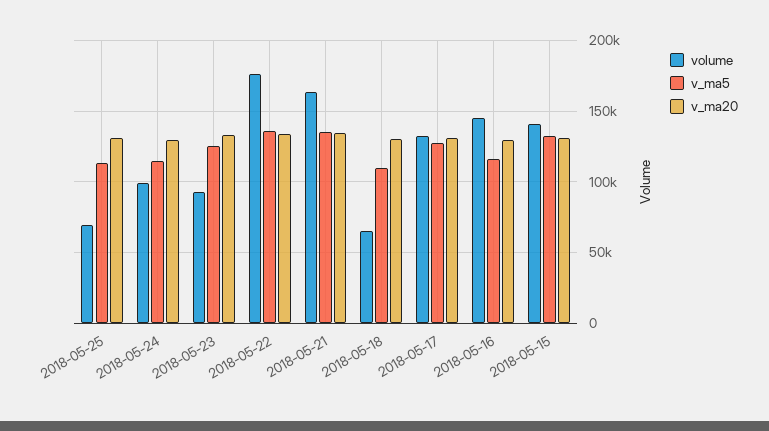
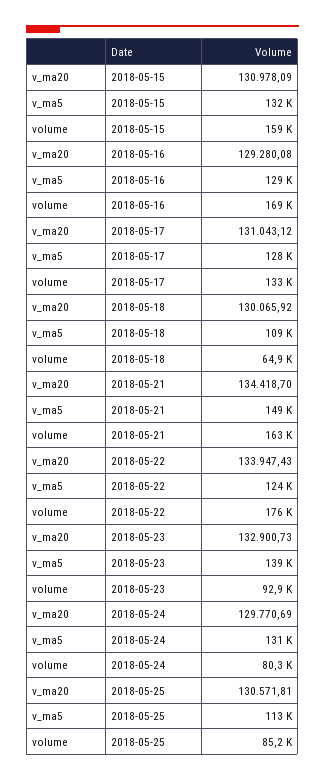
volume, 2018-05-25: 70000 -> 85200
volume, 2018-05-24: 100000 -> 80300
v_ma5, 2018-05-24: 115000 -> 131000
v_ma5, 2018-05-23: 125000 -> 139000
v_ma5, 2018-05-22: 135000 -> 124000
v_ma5, 2018-05-21: 135000 -> 149000
volume, 2018-05-16: 145000 -> 169000
v_ma5, 2018-05-16: 115000 -> 129000
volume, 2018-05-15: 140000 -> 159000

